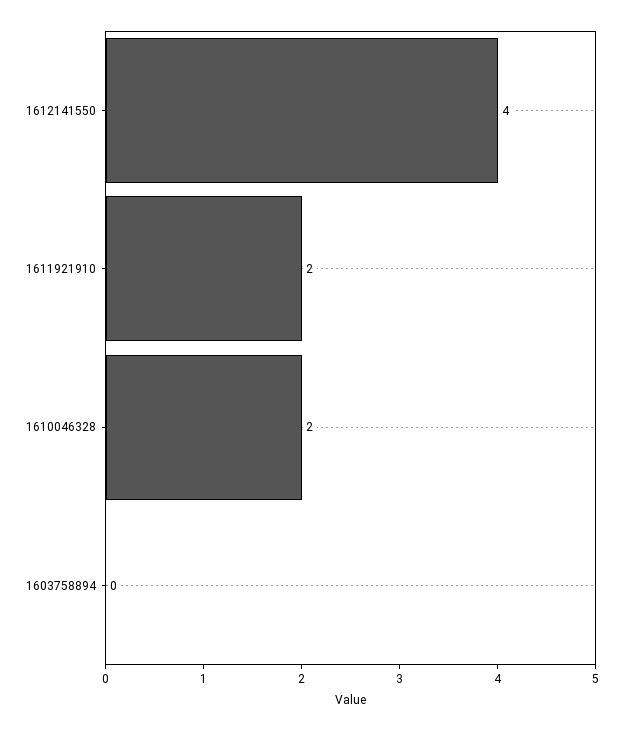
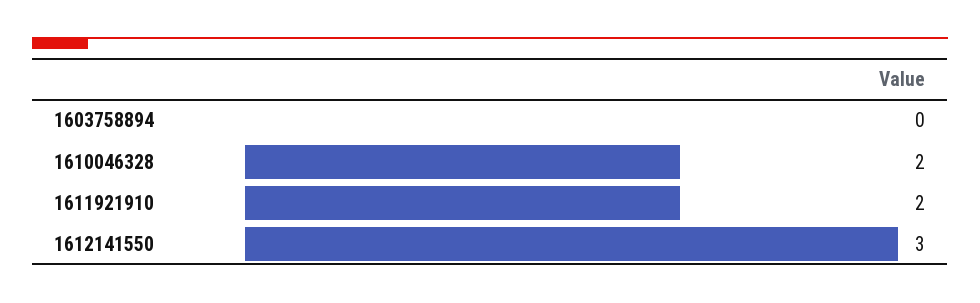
1612141550: 4 -> 3

